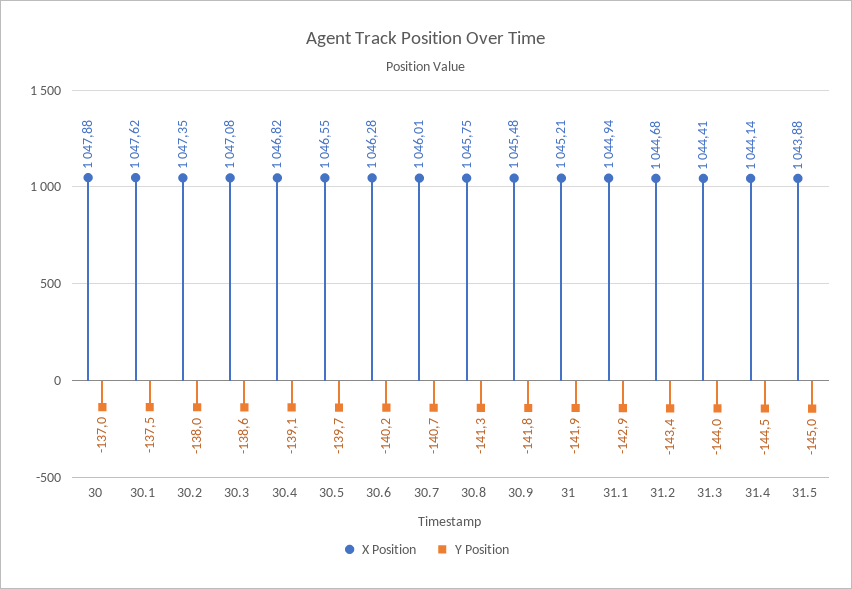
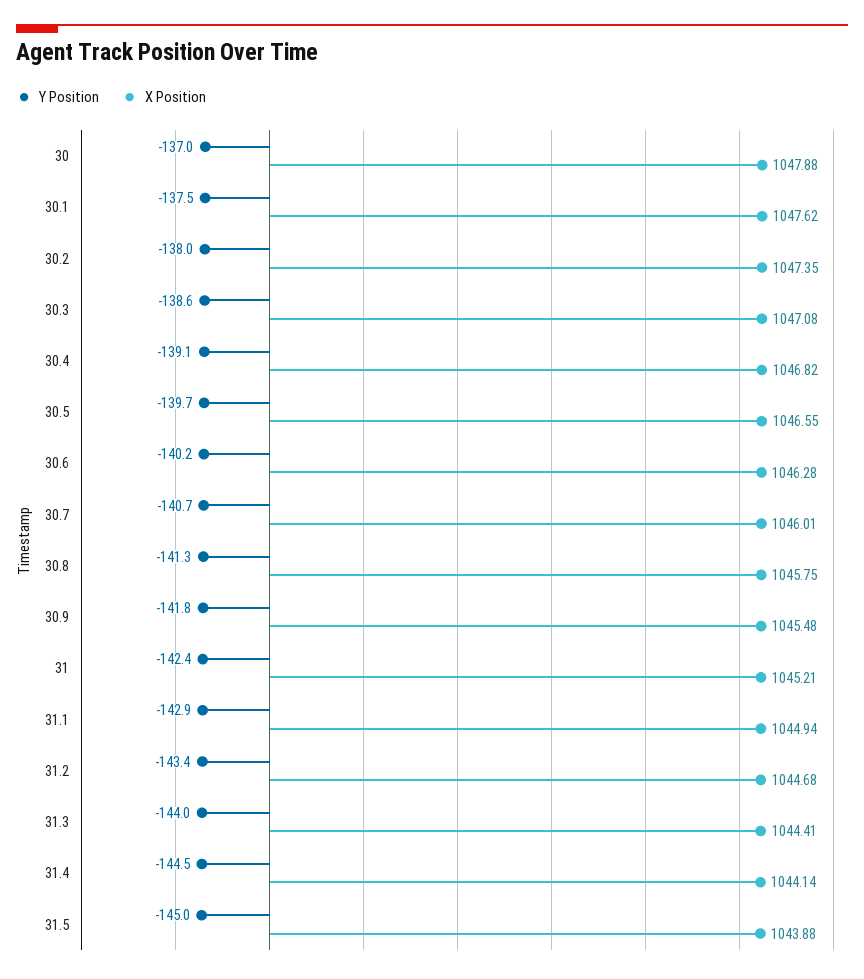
Y Position, 31: -141.9 -> -142.4

